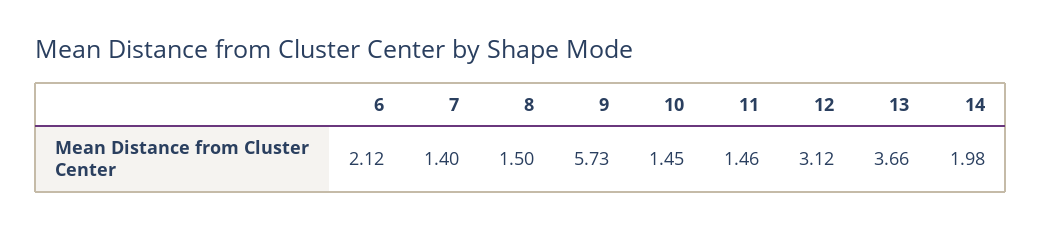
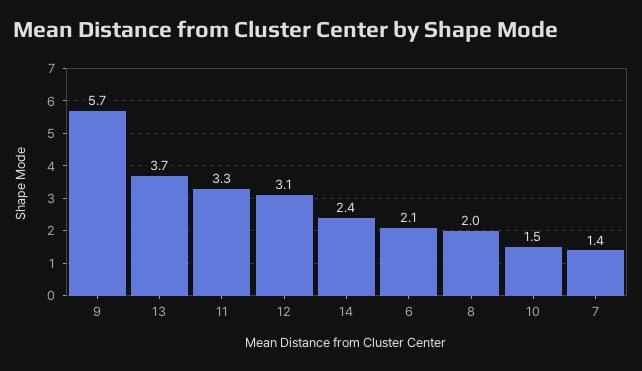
8: 1.5 -> 2
11: 1.46 -> 3.3
14: 1.98 -> 2.4

